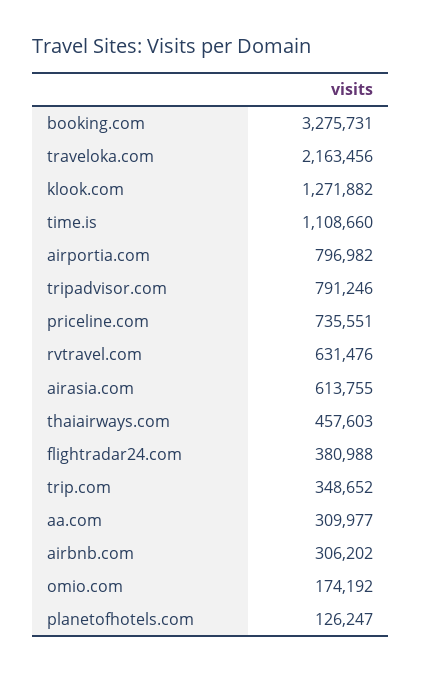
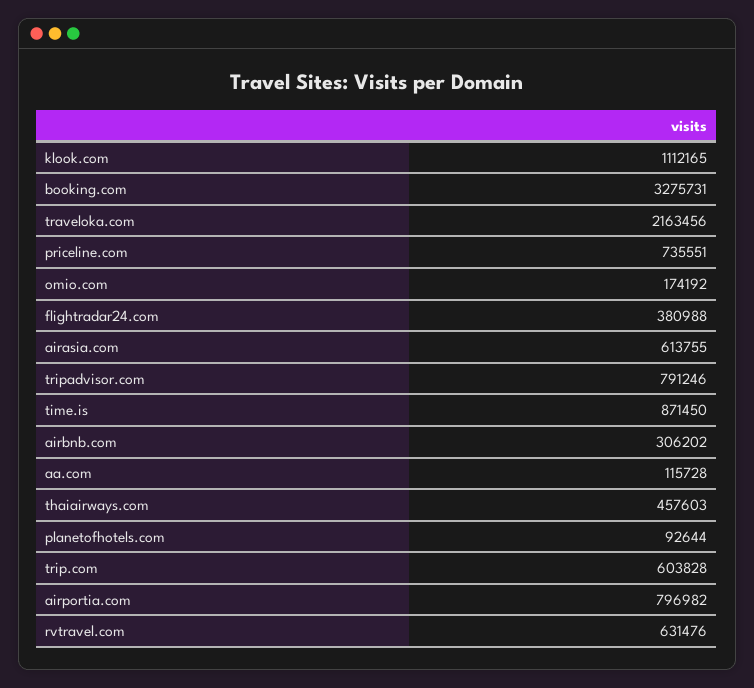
klook.com: 1271882 -> 1112165
time.is: 1108660 -> 871450
trip.com: 348652 -> 603828
aa.com: 309977 -> 115728
planetofhotels.com: 126247 -> 92644

